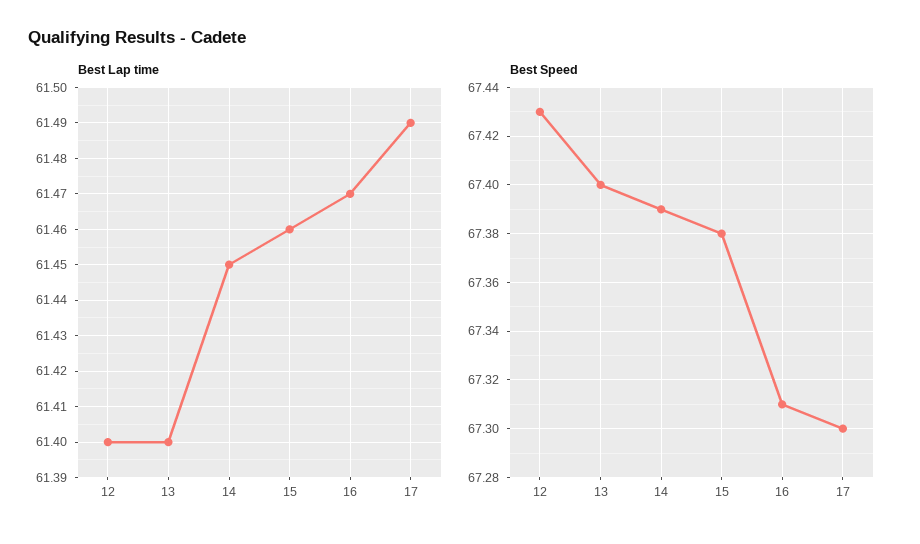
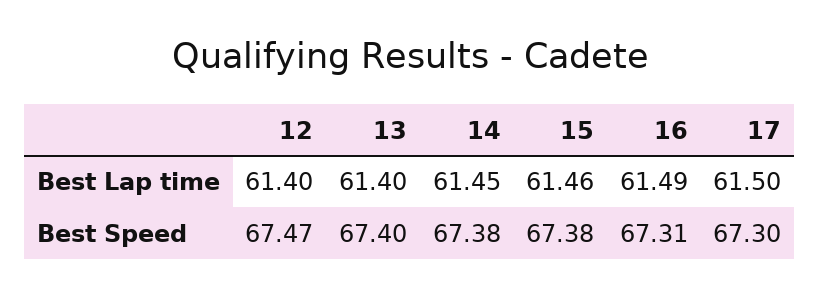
Best Lap time, 16: 61.47 -> 61.49
Best Lap time, 17: 61.49 -> 61.5
Best Speed, 12: 67.43 -> 67.47
Best Speed, 14: 67.39 -> 67.38

